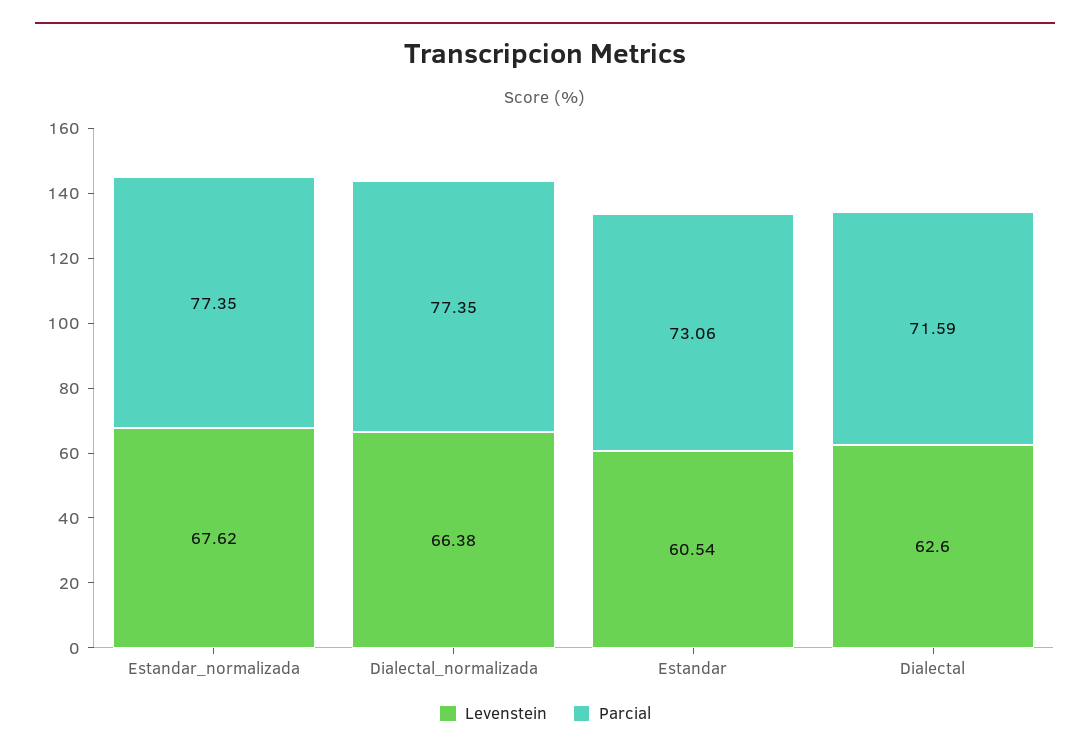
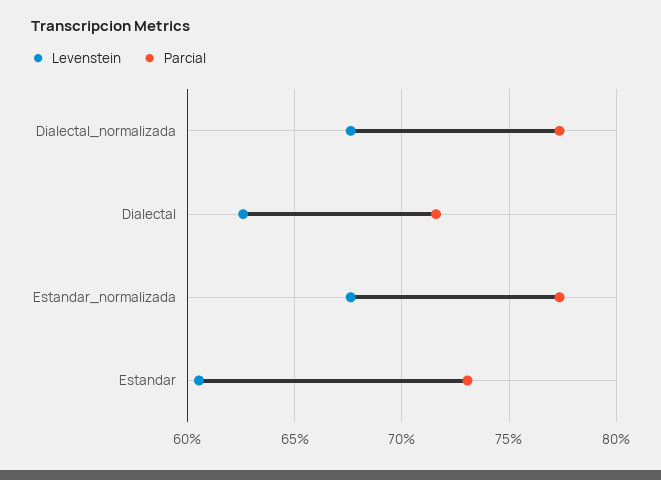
Levenstein, Dialectal_normalizada: 66.38 -> 67.5

